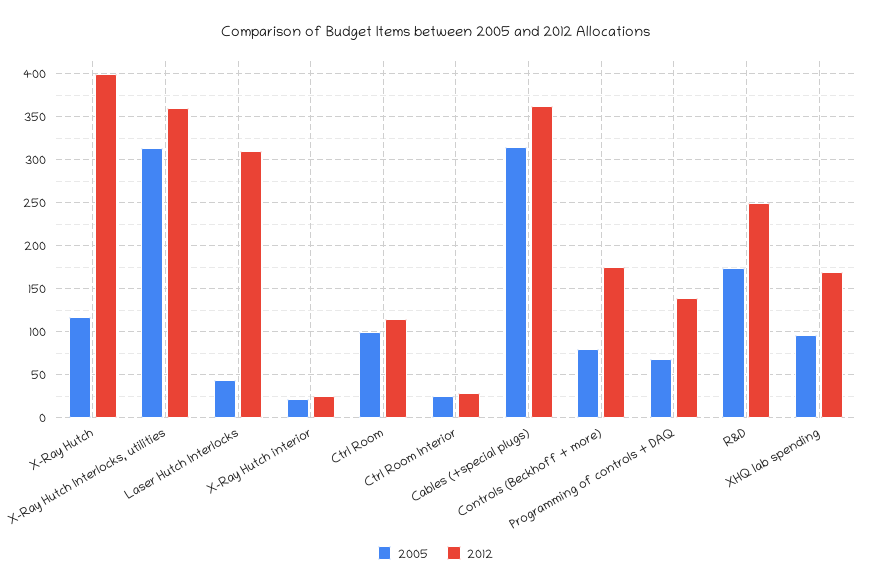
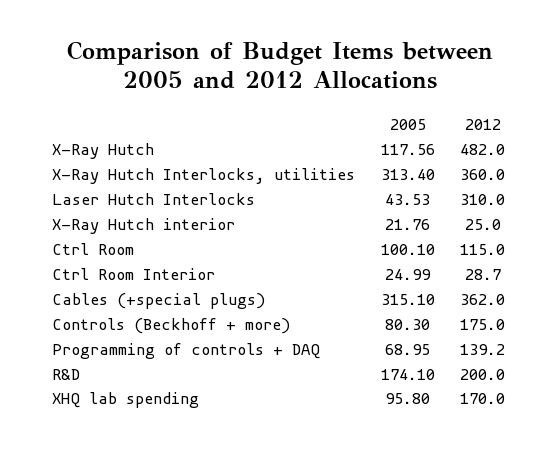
2012, X-Ray Hutch: 400 -> 482
2012, R&D: 250 -> 200

